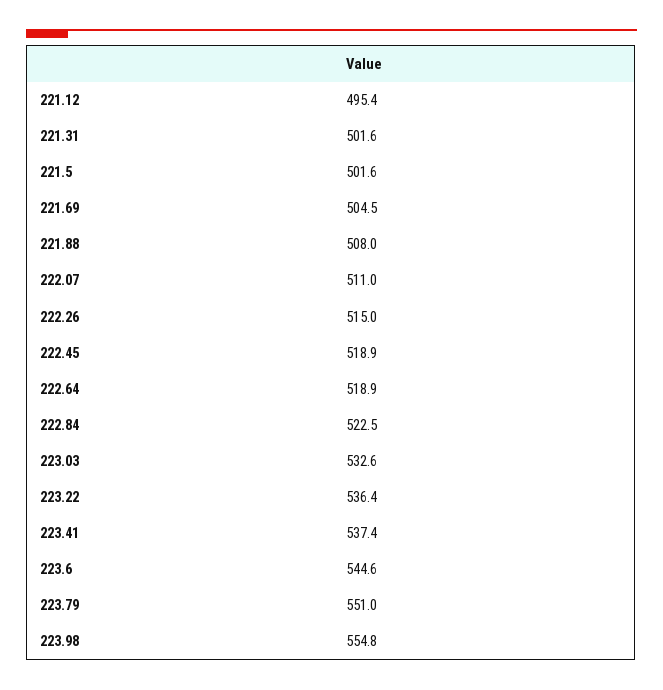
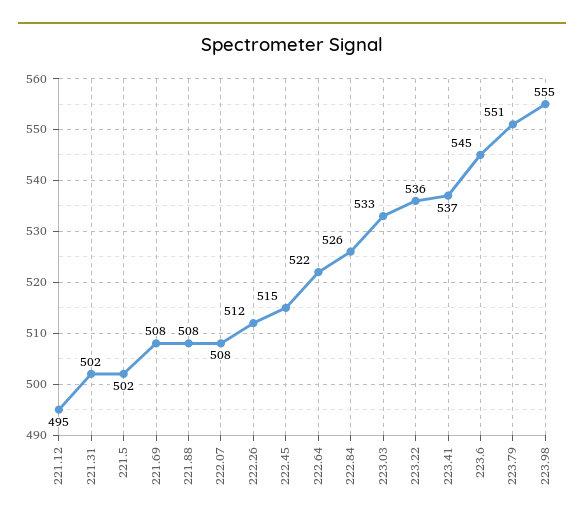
221.69: 504.5 -> 508
222.07: 511 -> 508
222.26: 515 -> 512
222.45: 518.9 -> 515
222.64: 518.9 -> 522
222.84: 522.5 -> 526

